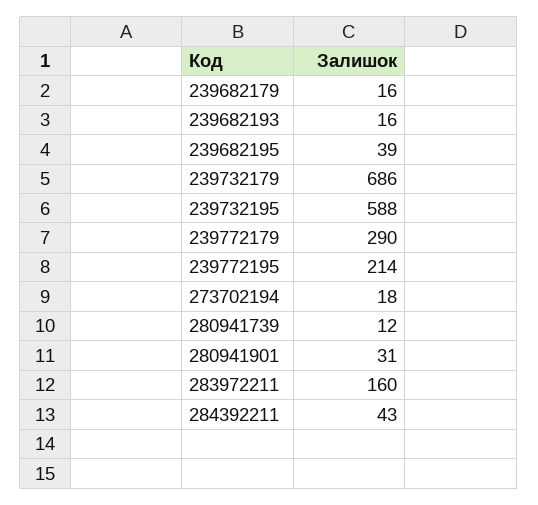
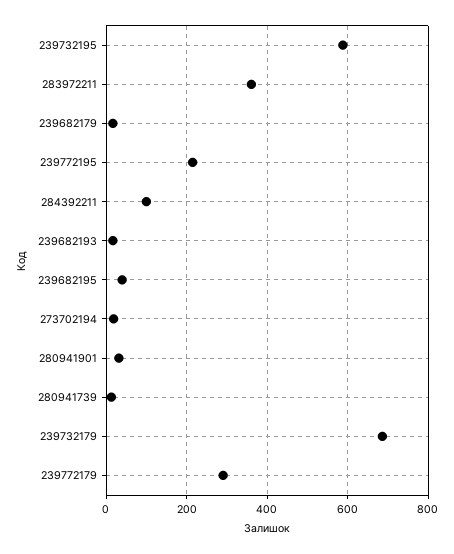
283972211: 160 -> 360
284392211: 43 -> 100

